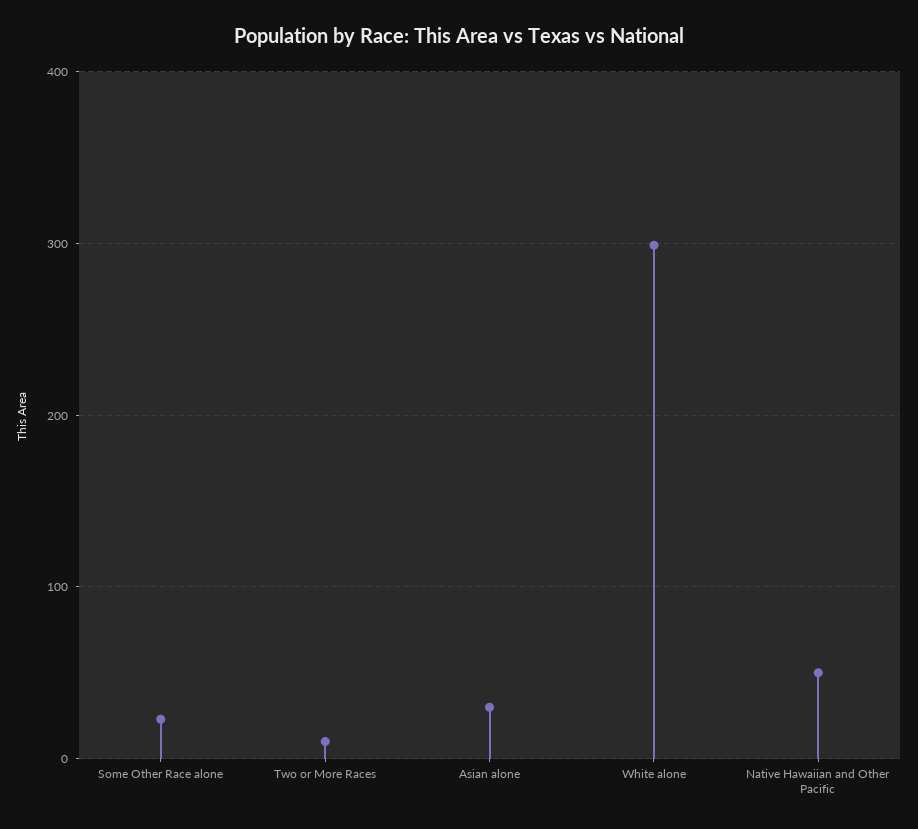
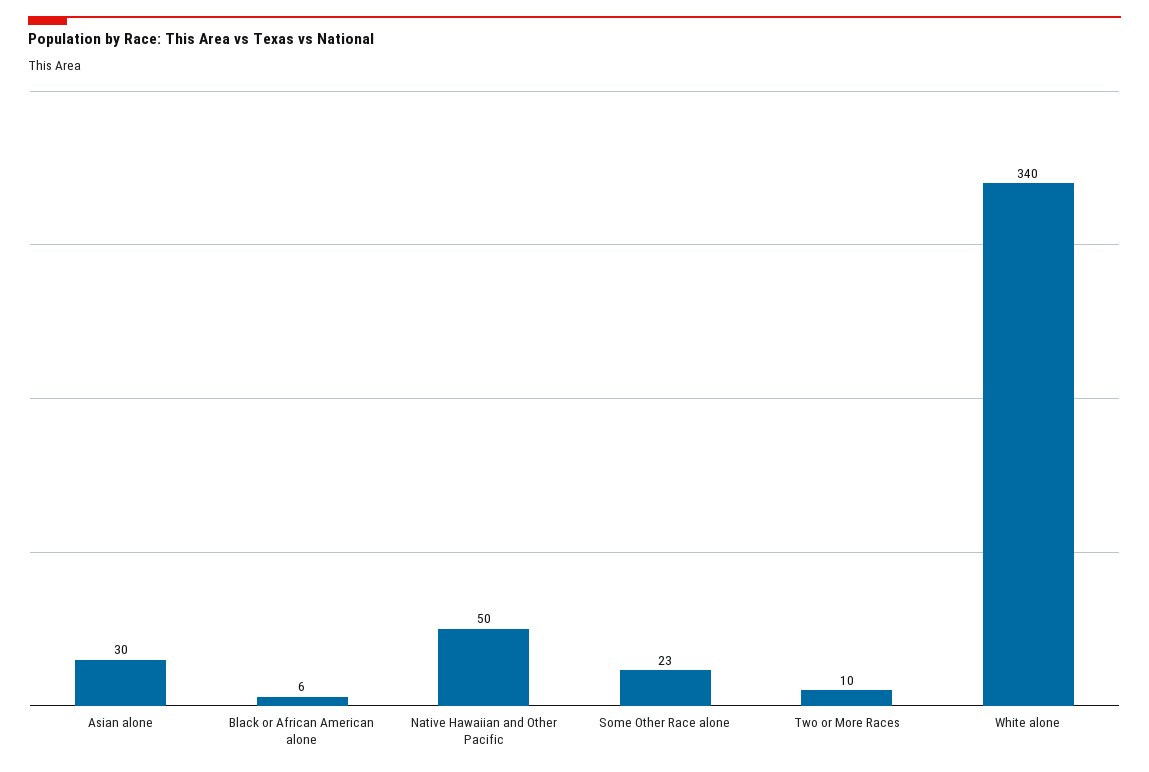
White alone: 300 -> 340
Black or African American alone: none -> 6

